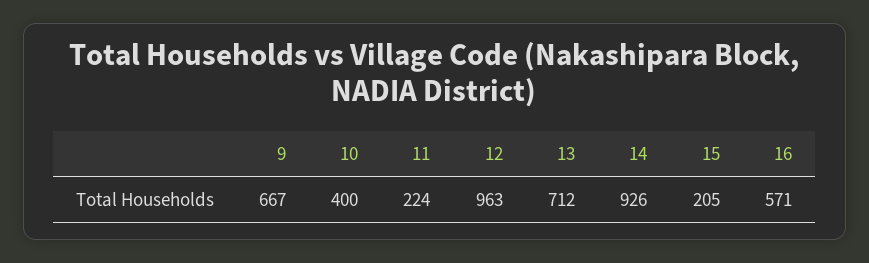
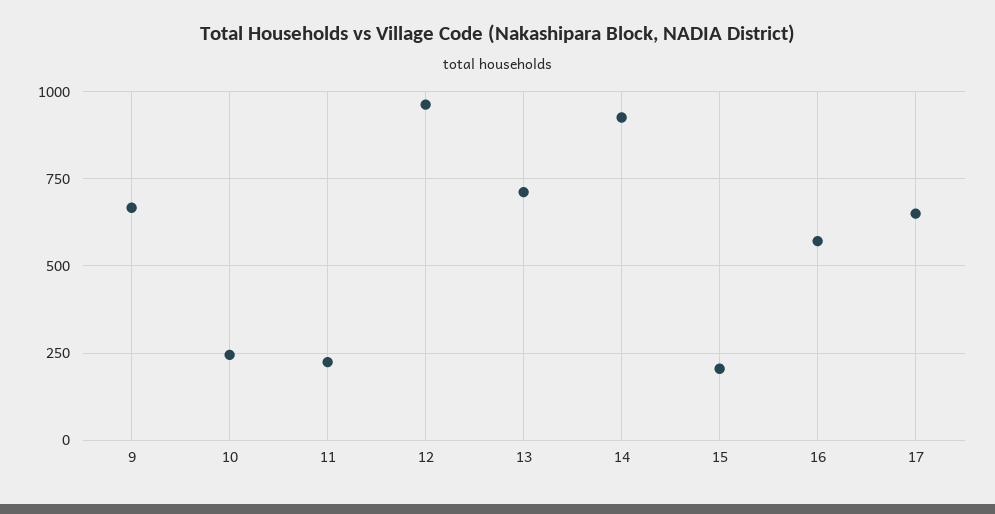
10: 400 -> 250
17: none -> 650

